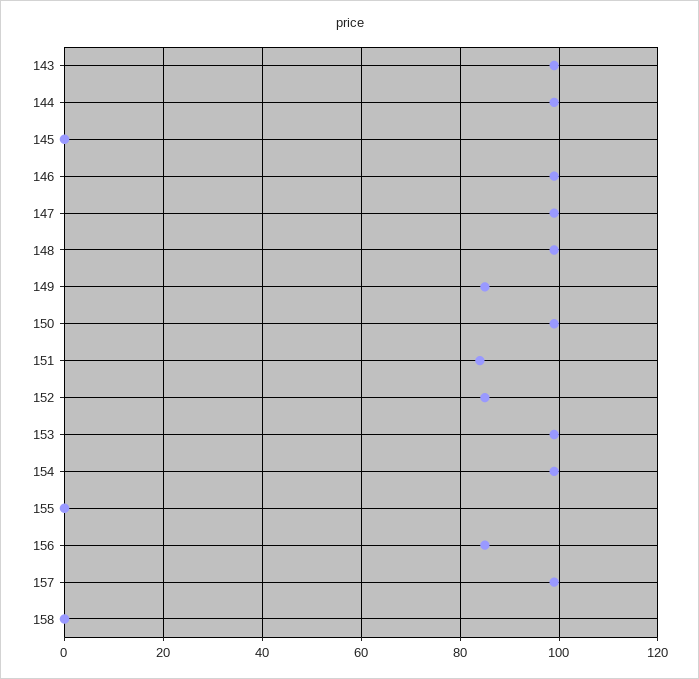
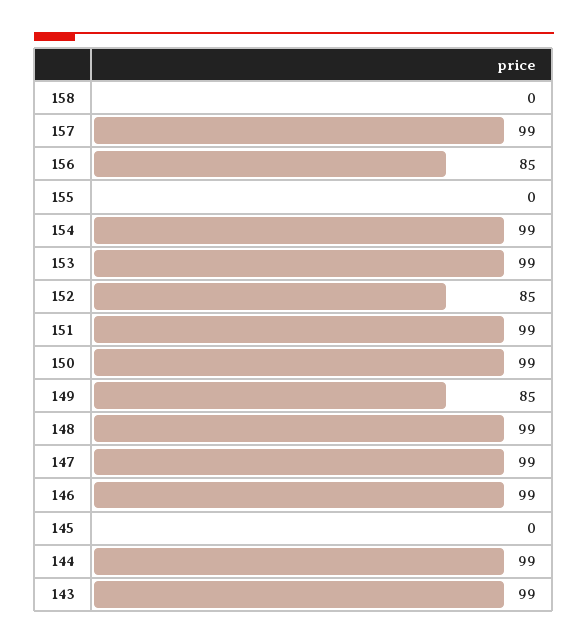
151: 85 -> 99

